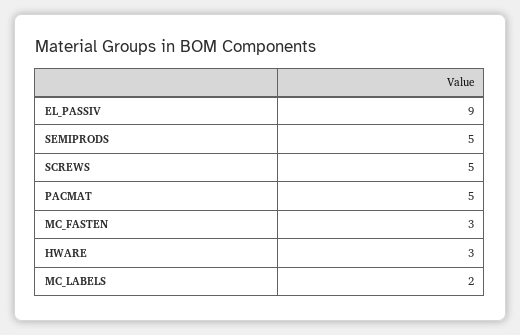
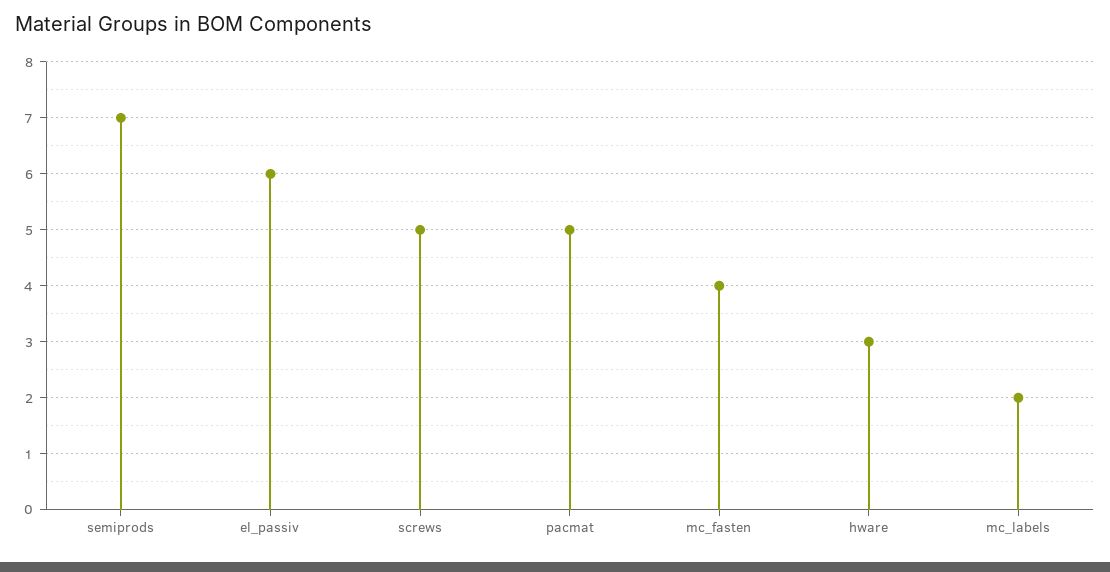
EL_PASSIV: 9 -> 6
SEMIPRODS: 5 -> 7
MC_FASTEN: 3 -> 4

